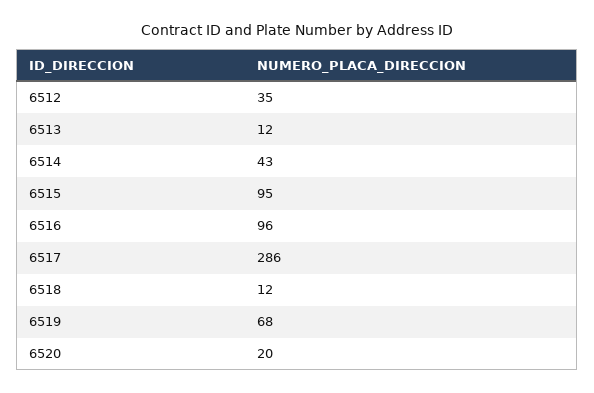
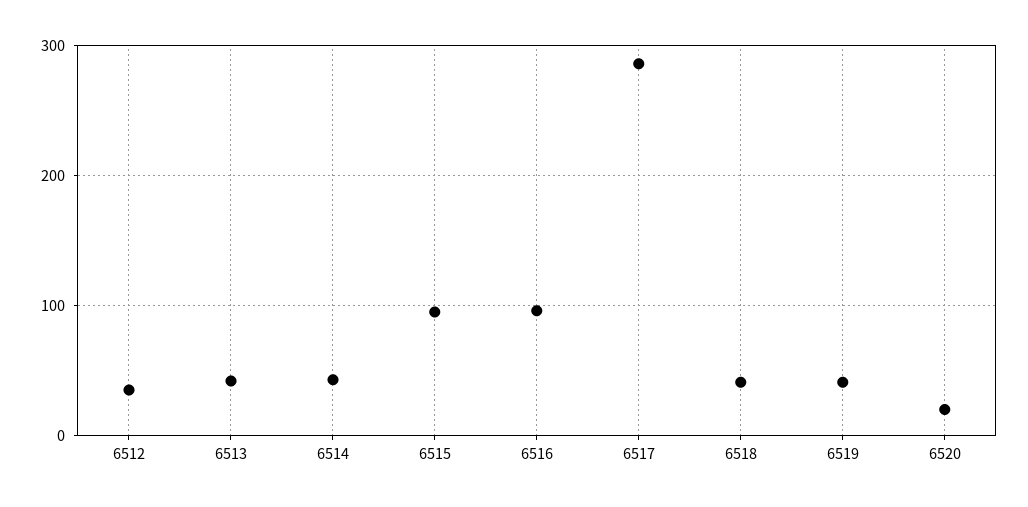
6513: 12 -> 40
6518: 12 -> 40
6519: 68 -> 40

